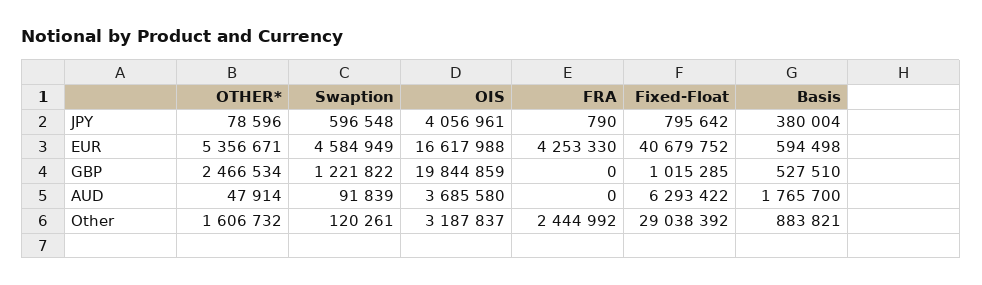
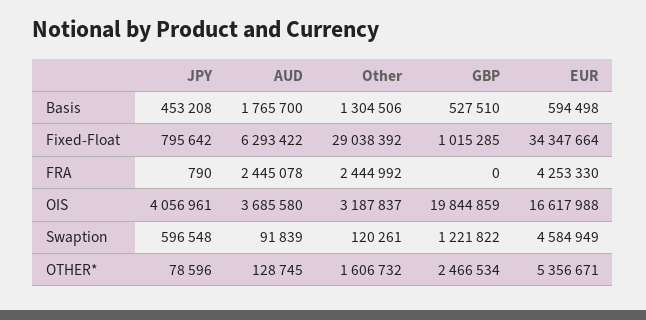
Basis, JPY: 380004 -> 453208
Fixed-Float, EUR: 40679752 -> 34347664
OTHER*, AUD: 47914 -> 128745
FRA, AUD: 0 -> 2445078
Basis, Other: 883821 -> 1304506

